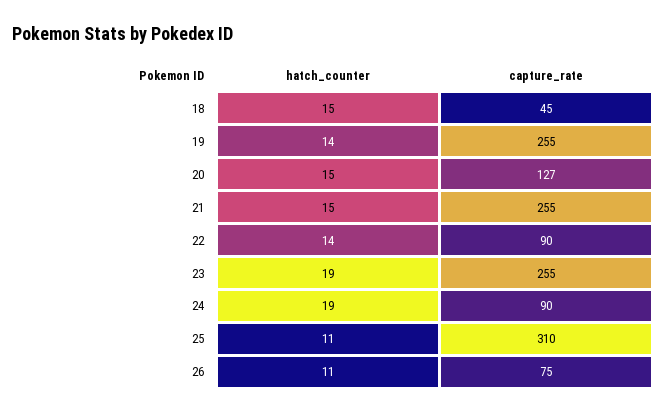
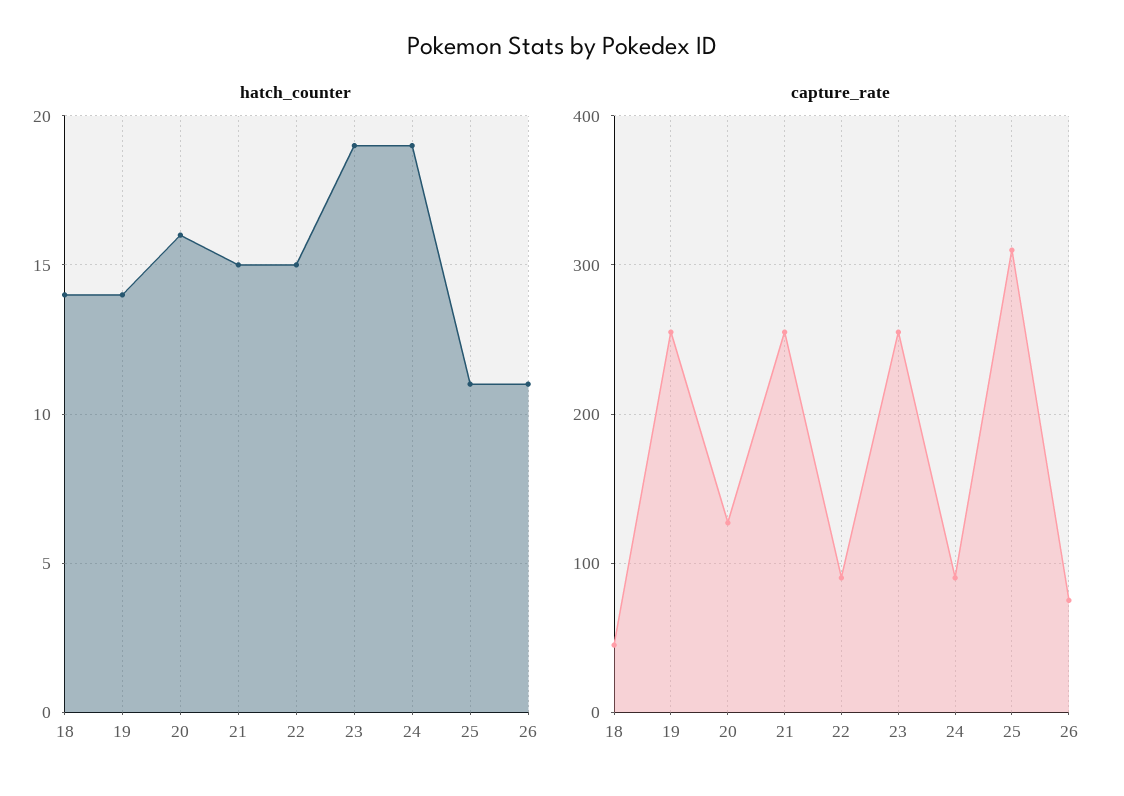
hatch_counter, 18: 15 -> 14
hatch_counter, 20: 15 -> 16
hatch_counter, 22: 14 -> 15

